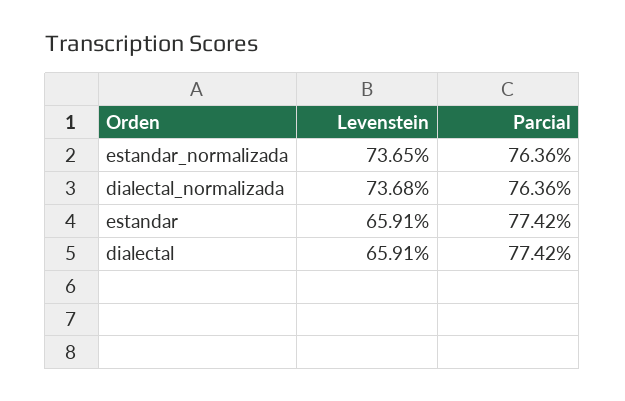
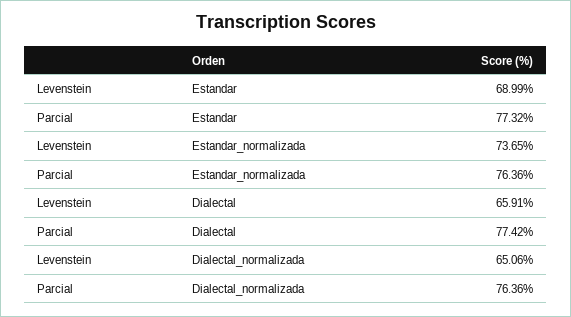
Levenstein, dialectal_normalizada: 73.68 -> 65.06
Levenstein, estandar: 65.91 -> 68.99
Parcial, estandar: 77.42 -> 77.32

